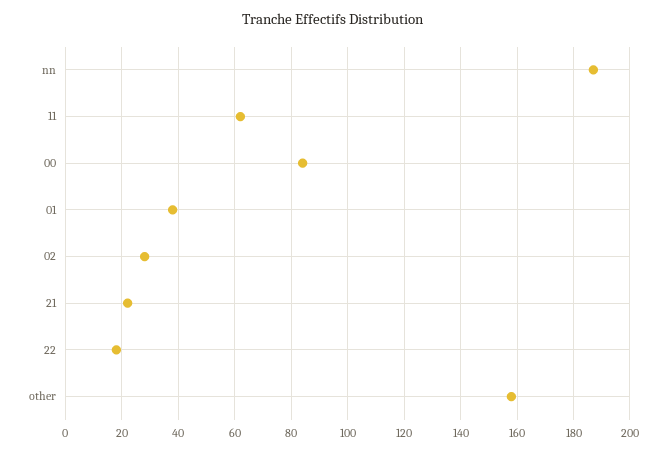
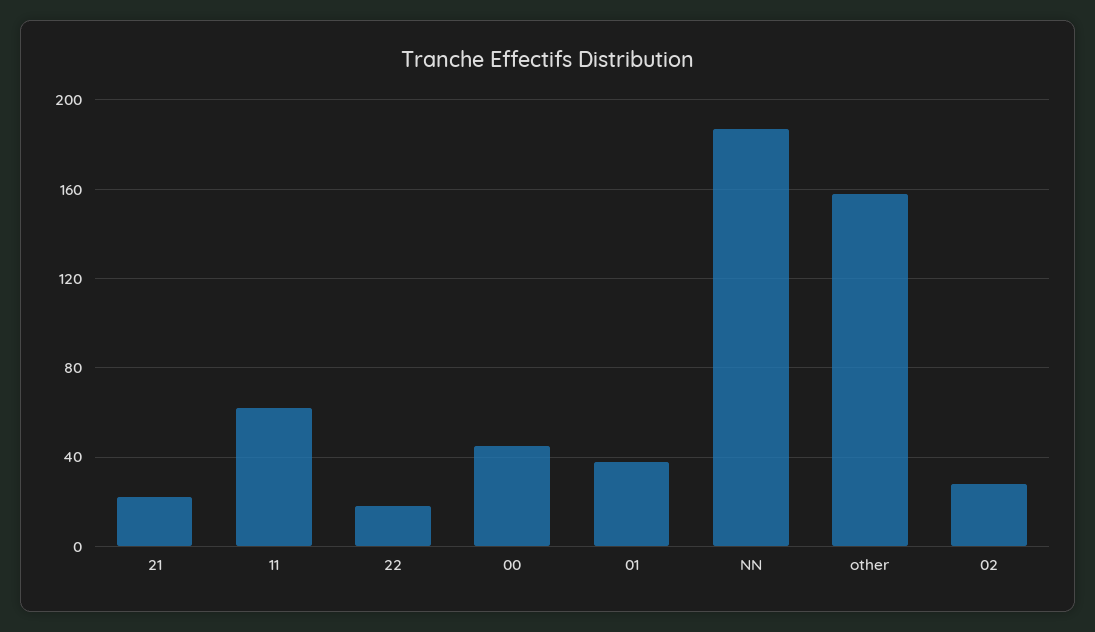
00: 85 -> 45

